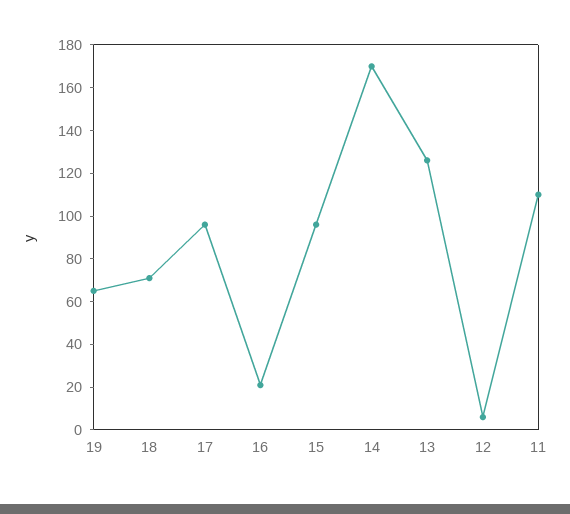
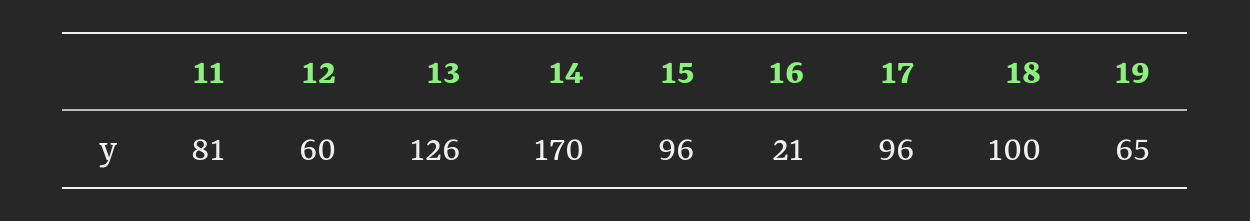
18: 70 -> 100
12: 5 -> 60
11: 110 -> 81

